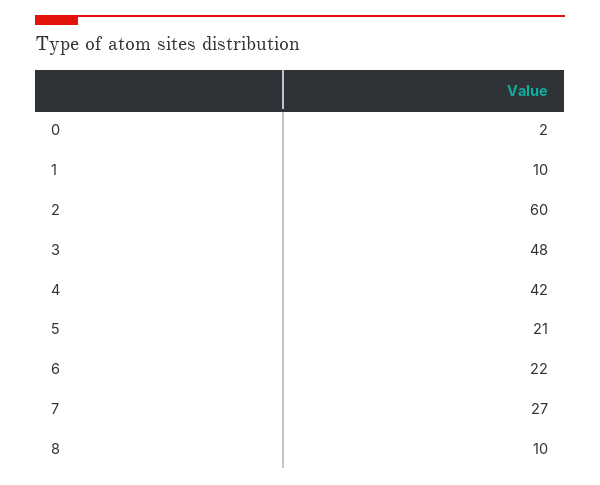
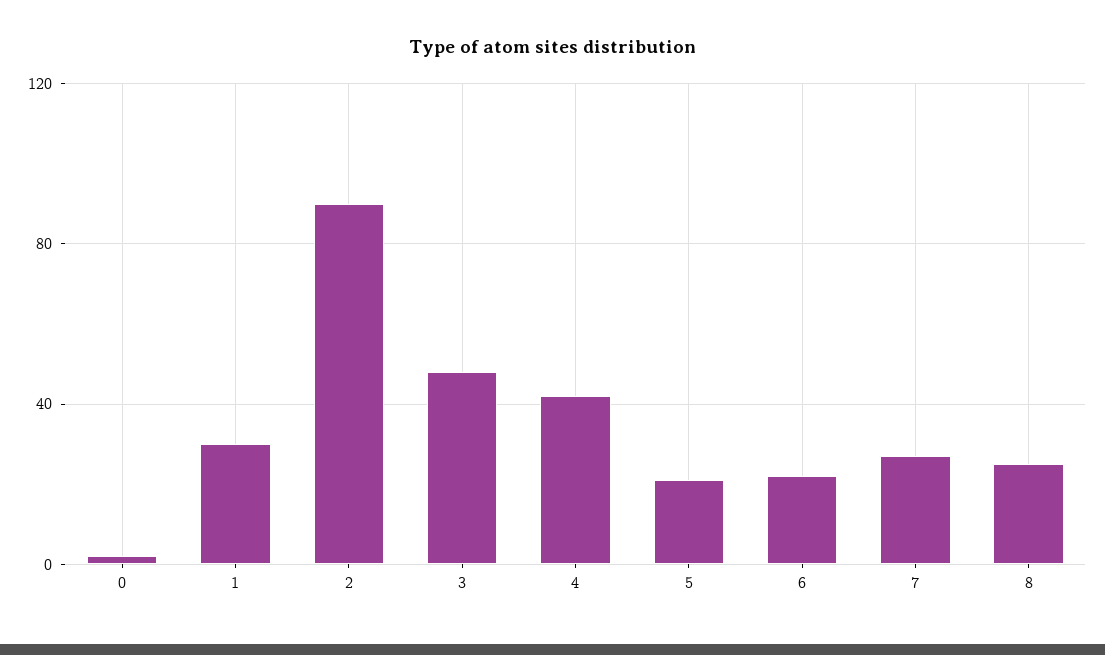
1: 10 -> 30
2: 60 -> 90
8: 10 -> 25

